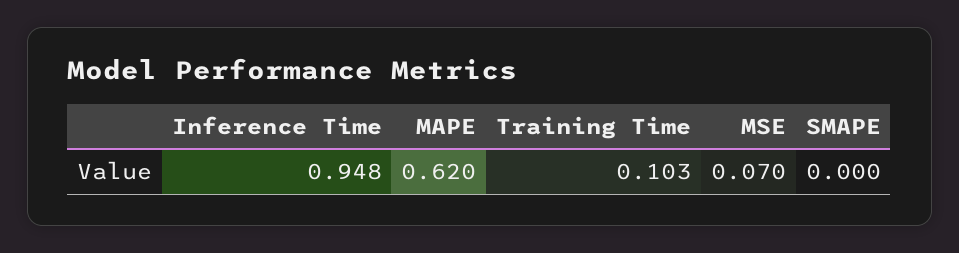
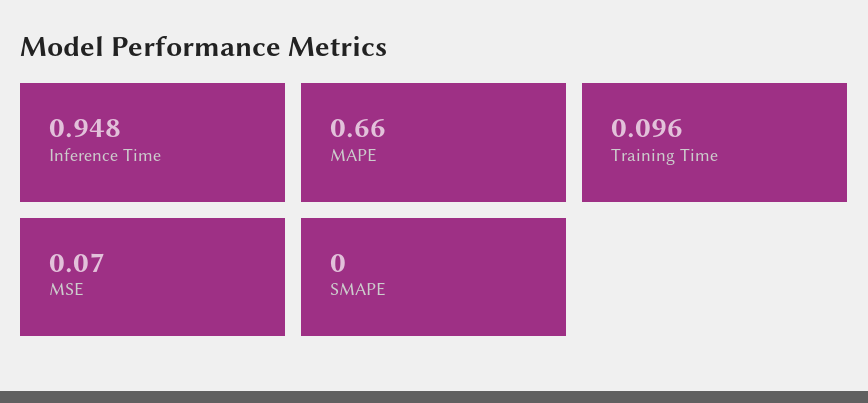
MAPE: 0.62 -> 0.66
Training Time: 0.103 -> 0.096

